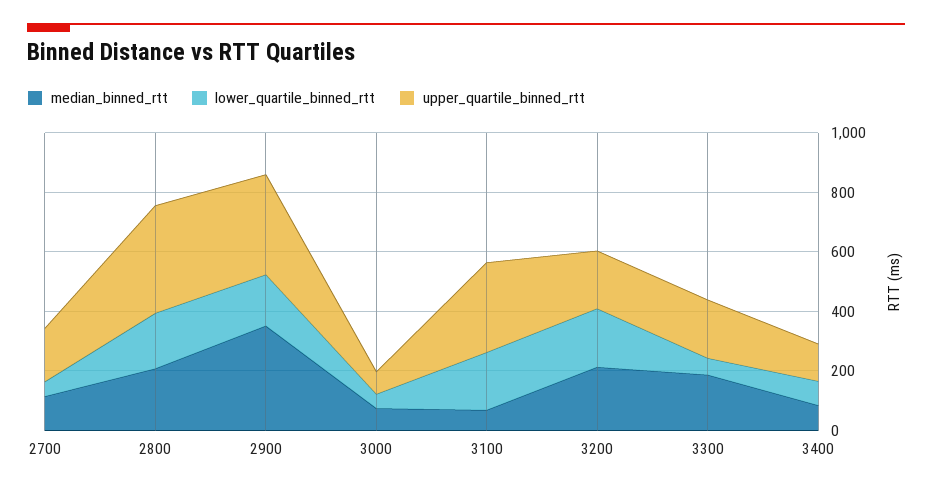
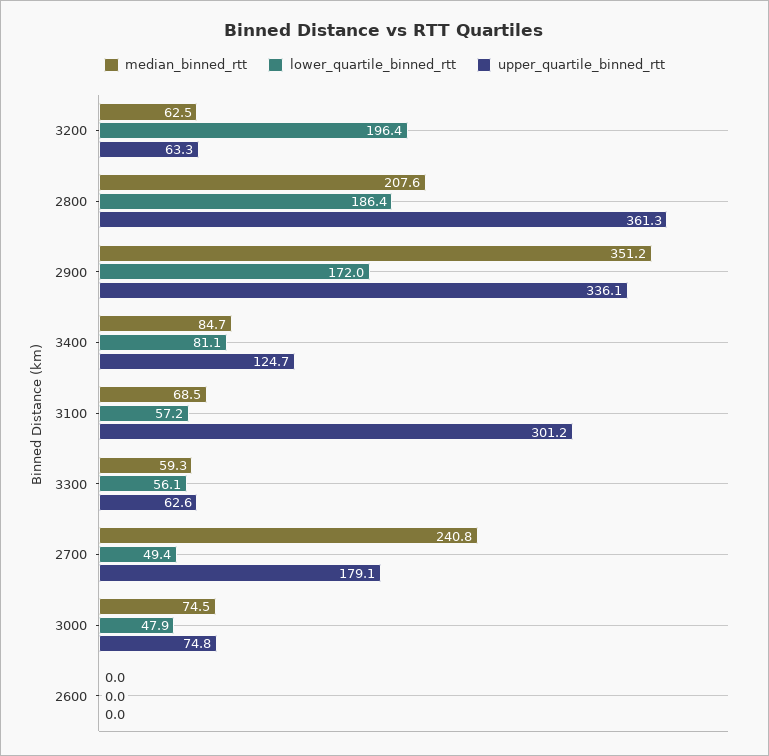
median_binned_rtt, 2700: 100 -> 240.8
lower_quartile_binned_rtt, 3100: 200 -> 57.2
median_binned_rtt, 3200: 200 -> 62.5
upper_quartile_binned_rtt, 3200: 200 -> 63.3
median_binned_rtt, 3300: 200 -> 59.3
upper_quartile_binned_rtt, 3300: 200 -> 62.6
median_binned_rtt, 2600: none -> 0
lower_quartile_binned_rtt, 2600: none -> 0
upper_quartile_binned_rtt, 2600: none -> 0

